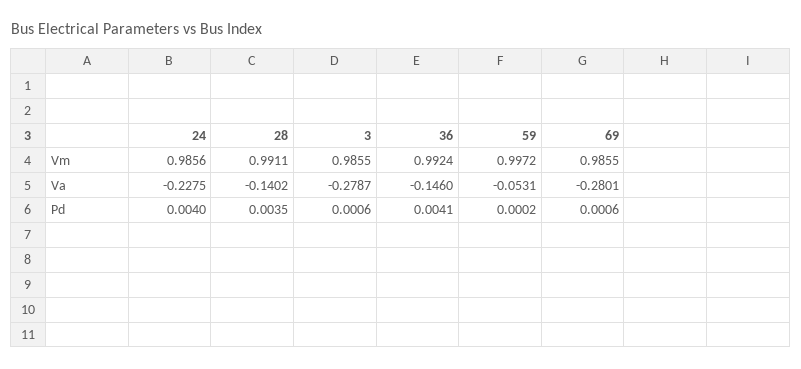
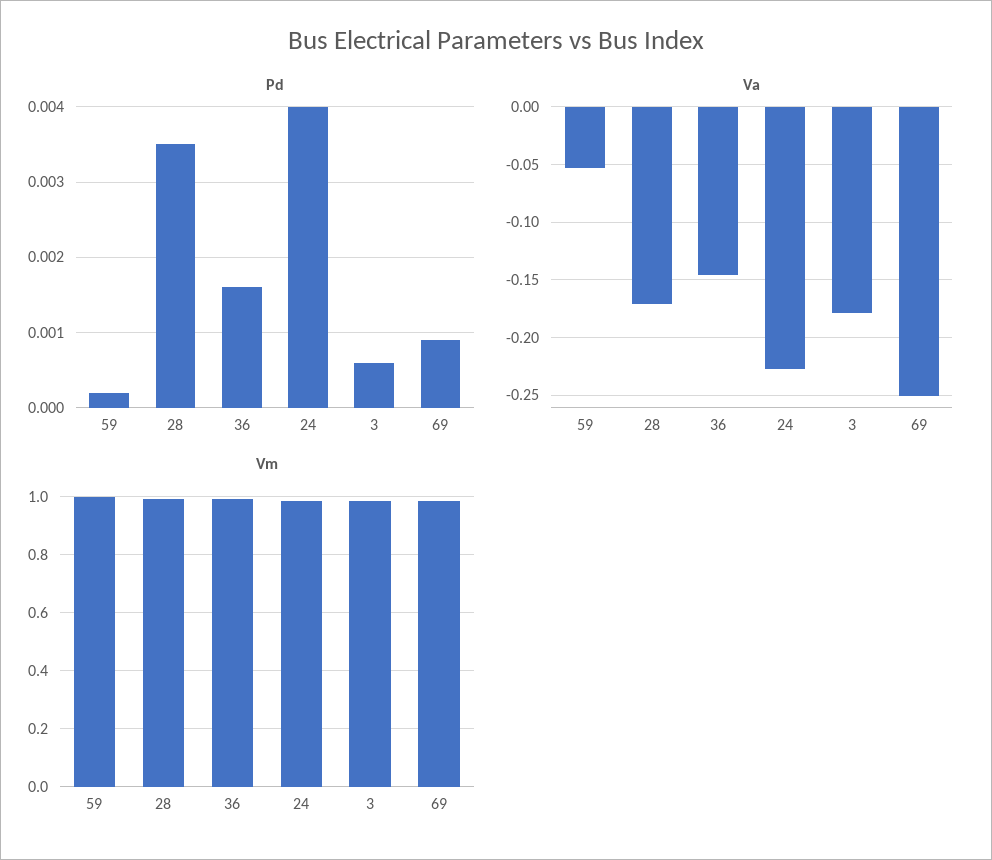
Va, 28: -0.1402 -> -0.17
Va, 3: -0.2787 -> -0.18
Va, 69: -0.2801 -> -0.25
Pd, 36: 0.0041 -> 0.0016
Pd, 69: 0.0006 -> 0.0009

